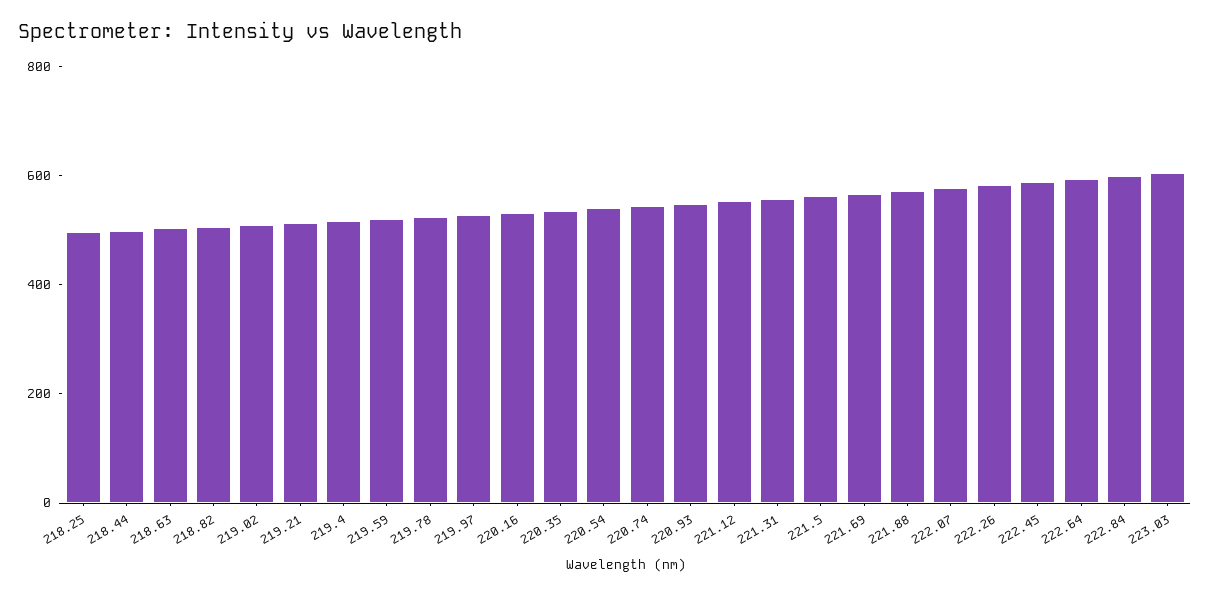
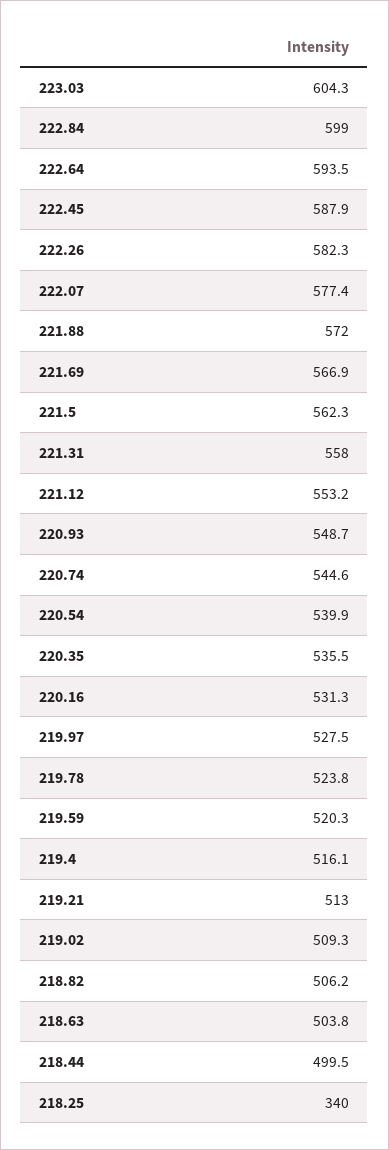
218.25: 500 -> 340

